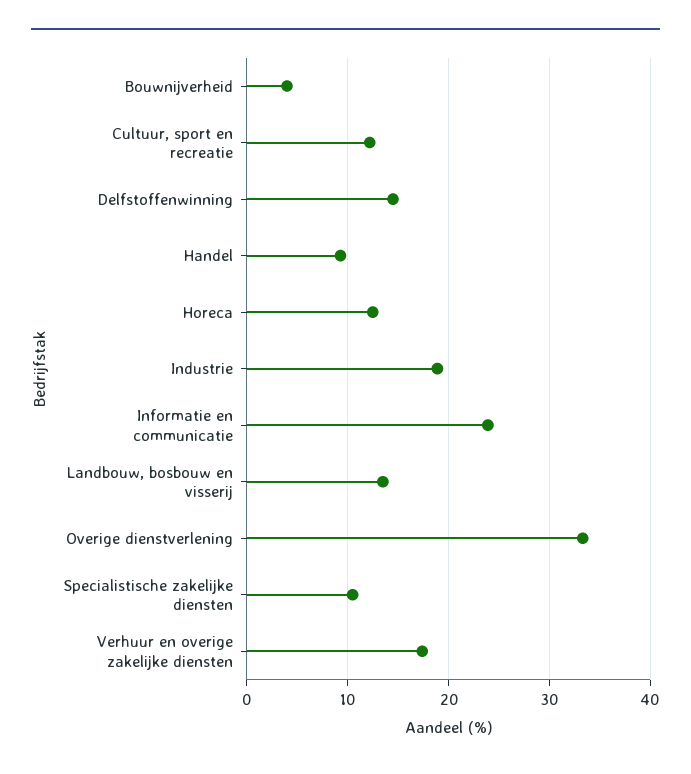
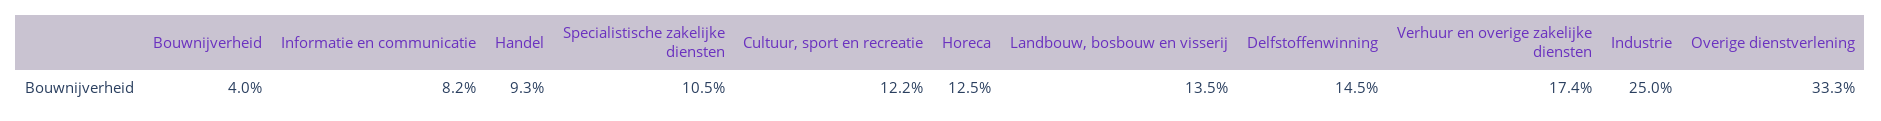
Industrie: 19 -> 25
Informatie en communicatie: 24 -> 8.2

